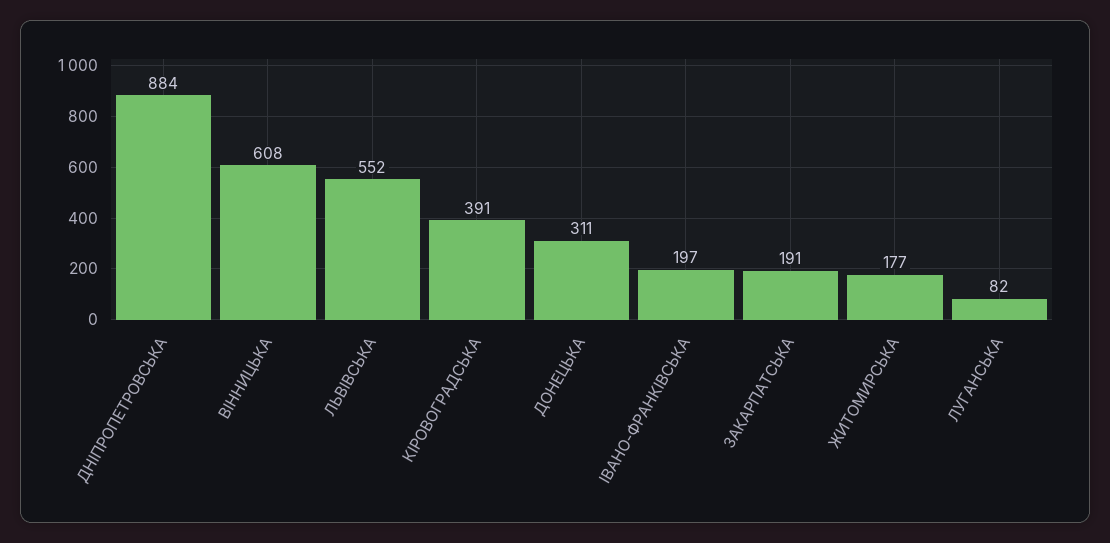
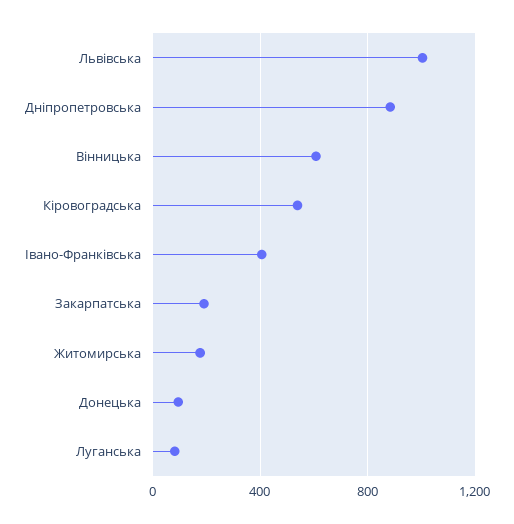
ЛЬВIВСЬКА: 552 -> 1000
КIРОВОГРАДСЬКА: 391 -> 550
ДОНЕЦЬКА: 311 -> 100
IВАНО-ФРАНКIВСЬКА: 197 -> 400

